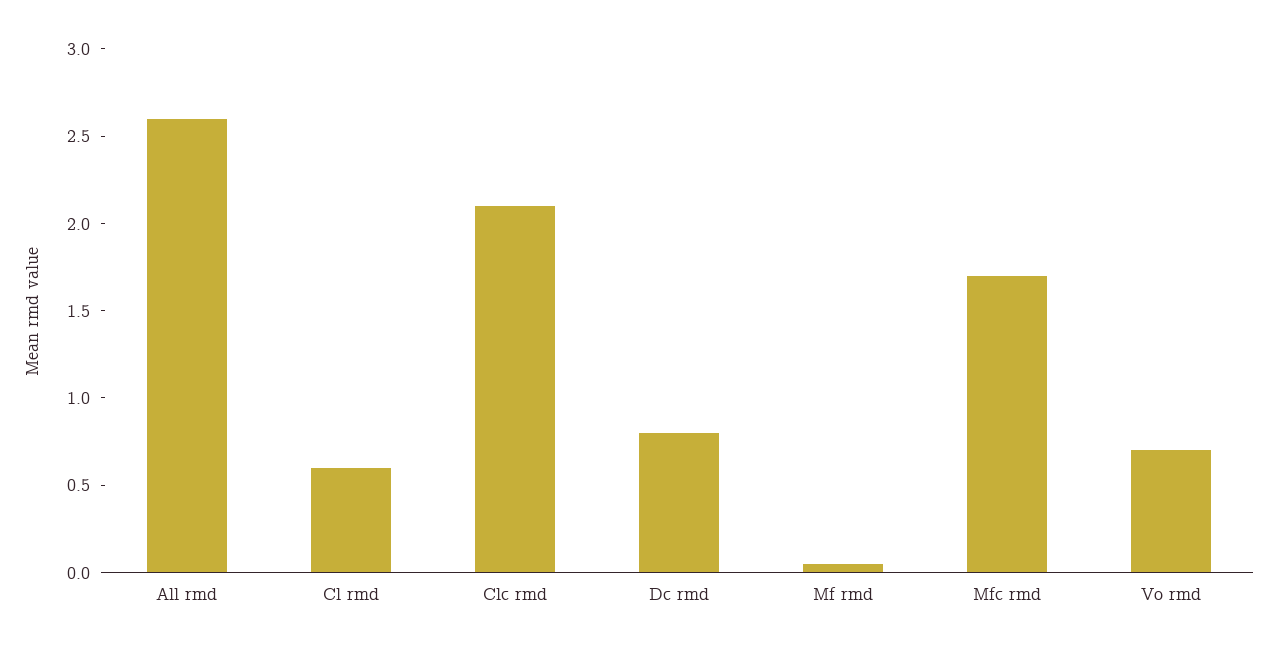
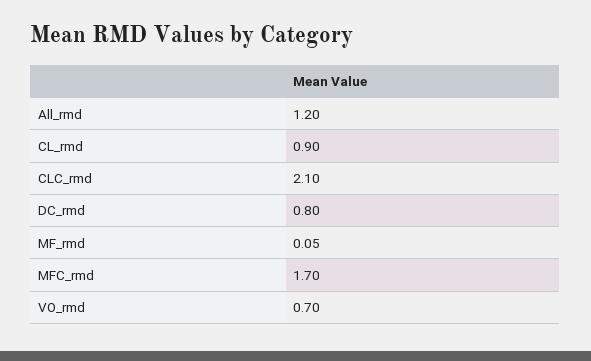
All rmd: 2.6 -> 1.2
Cl rmd: 0.6 -> 0.9

